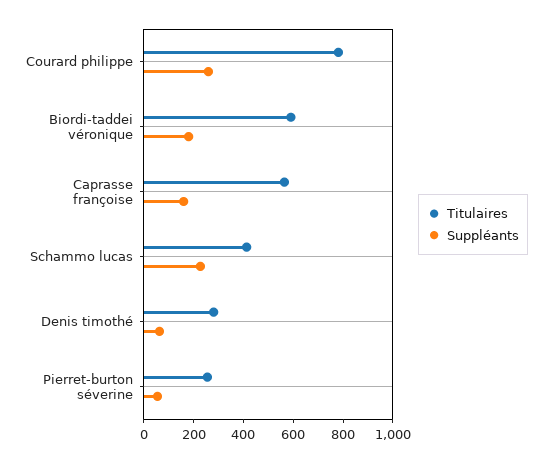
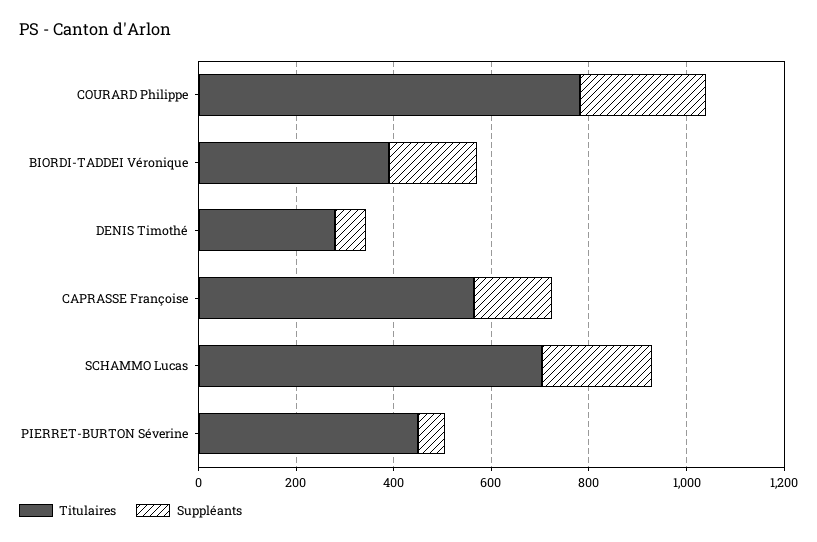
Titulaires, Biordi-taddei véronique: 600 -> 400
Titulaires, Schammo lucas: 400 -> 700
Titulaires, Pierret-burton séverine: 250 -> 450

